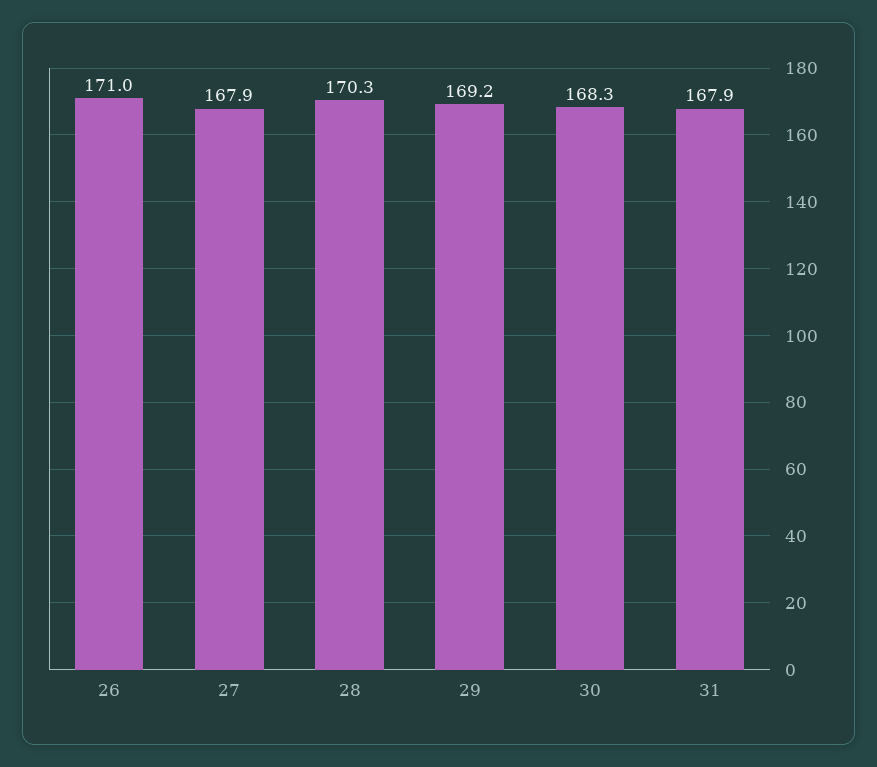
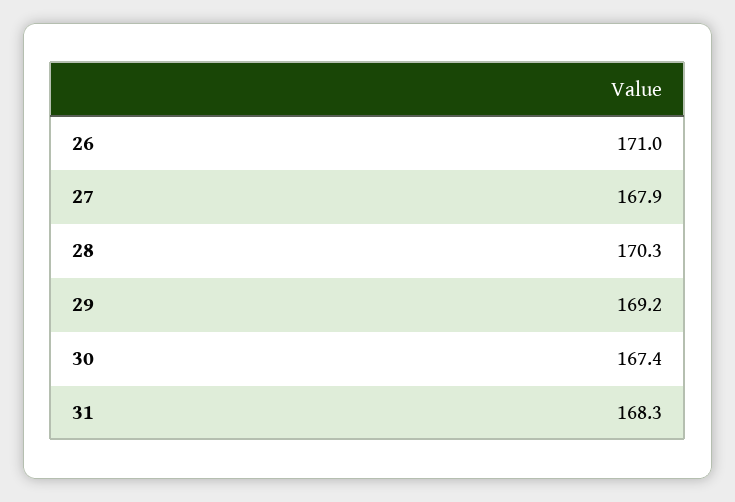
30: 168.3 -> 167.4
31: 167.9 -> 168.3

